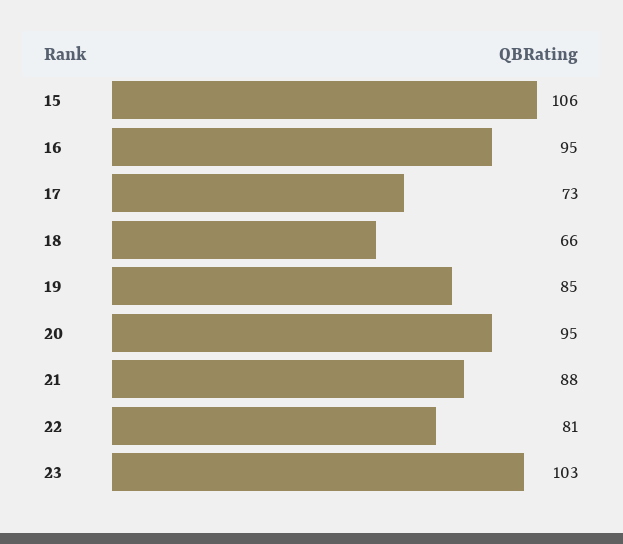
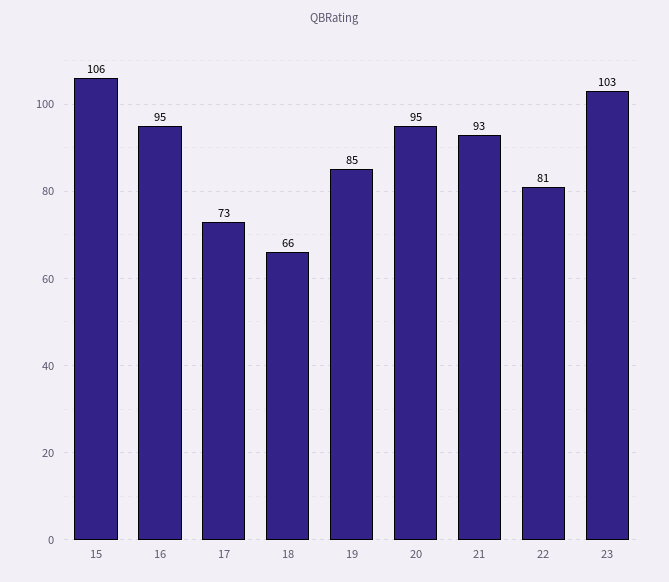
21: 88 -> 93

